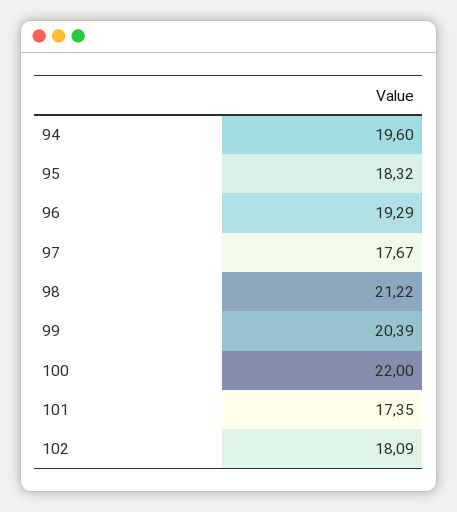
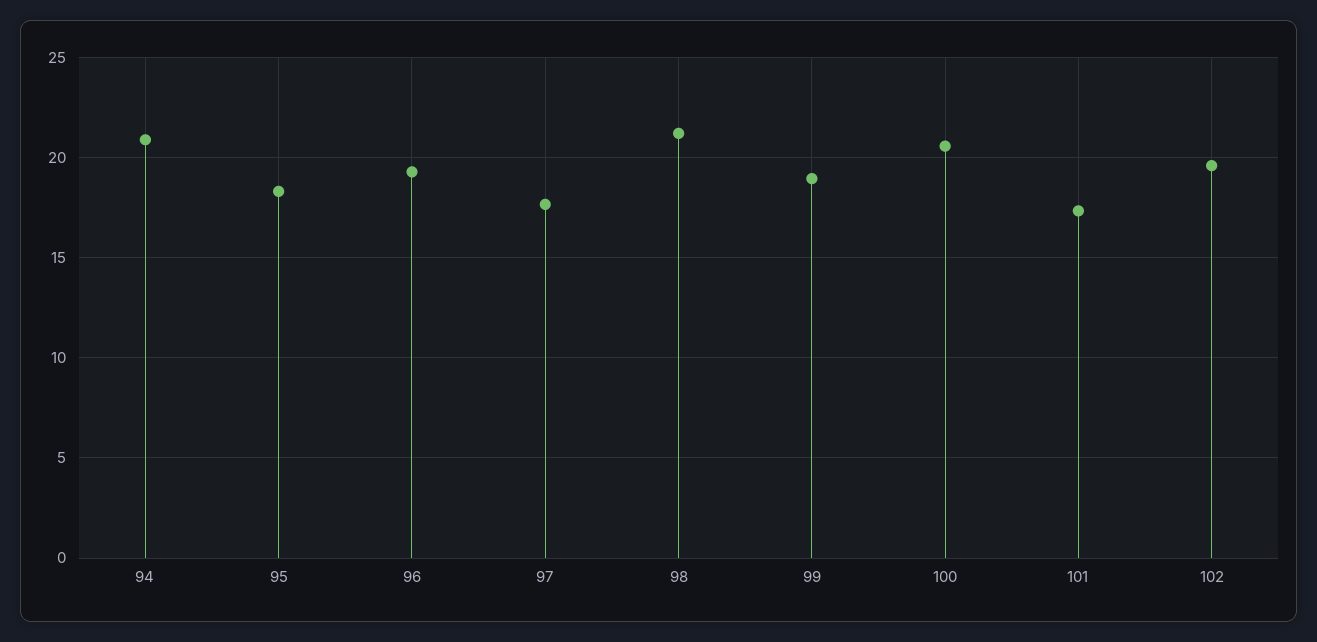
94: 19.6 -> 21
99: 20.39 -> 19
100: 22 -> 20.5
102: 18.09 -> 19.5

